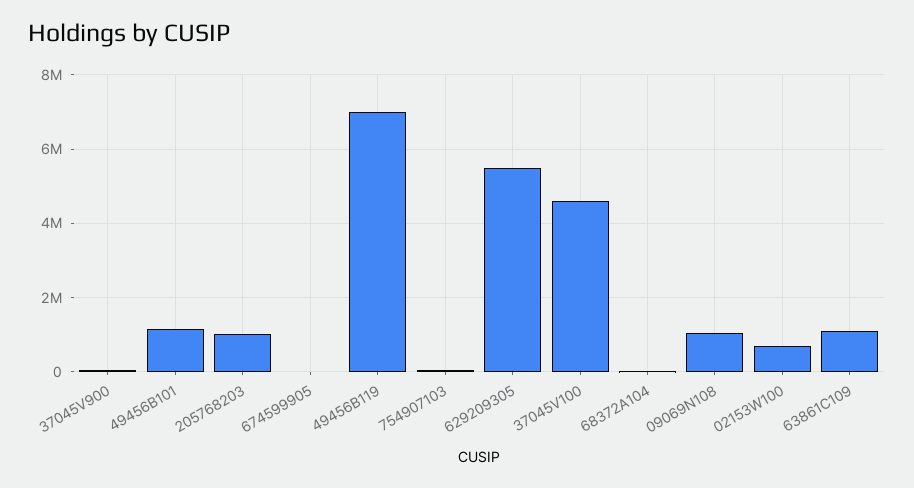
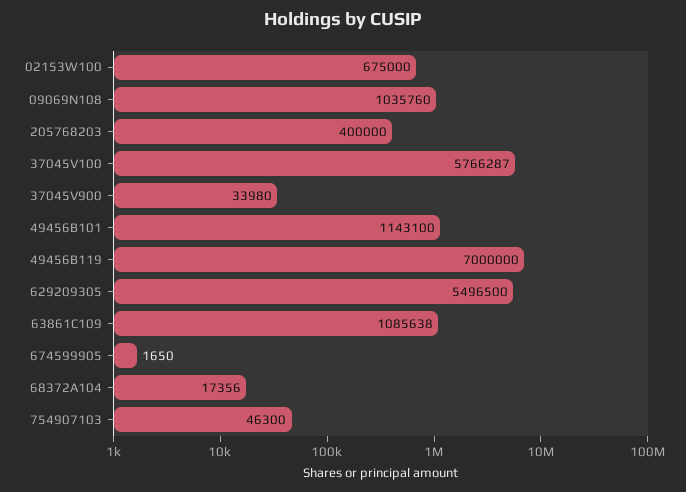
205768203: 1000000 -> 400000
37045V100: 4600000 -> 5766287

